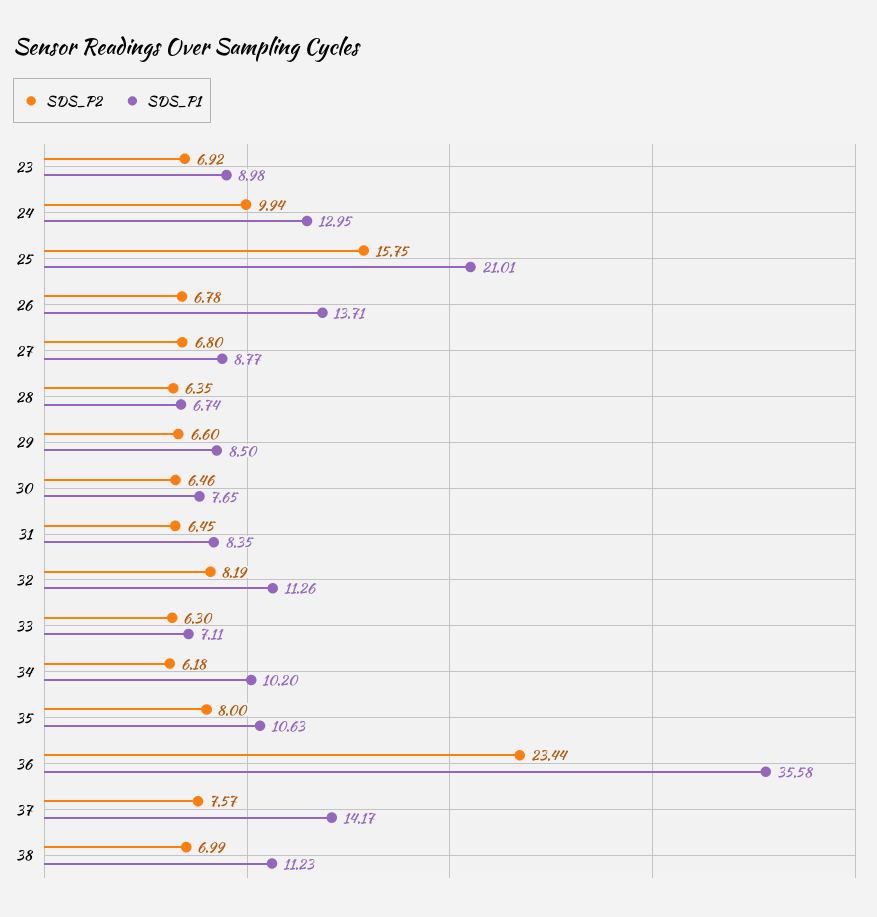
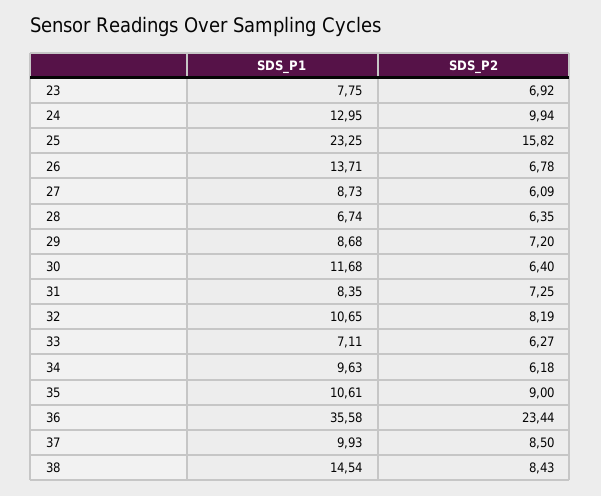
SDS_P1, 23: 8.98 -> 7.75
SDS_P2, 25: 15.75 -> 15.82
SDS_P1, 25: 21.01 -> 23.25
SDS_P2, 27: 6.8 -> 6.09
SDS_P1, 27: 8.77 -> 8.73
SDS_P2, 29: 6.6 -> 7.2
SDS_P1, 29: 8.5 -> 8.68
SDS_P2, 30: 6.46 -> 6.4
SDS_P1, 30: 7.65 -> 11.68
SDS_P2, 31: 6.45 -> 7.25
SDS_P1, 32: 11.26 -> 10.65
SDS_P2, 33: 6.3 -> 6.27
SDS_P1, 34: 10.2 -> 9.63
SDS_P2, 35: 8 -> 9
SDS_P1, 35: 10.63 -> 10.61
SDS_P2, 37: 7.57 -> 8.5
SDS_P1, 37: 14.17 -> 9.93
SDS_P2, 38: 6.99 -> 8.43
SDS_P1, 38: 11.23 -> 14.54

